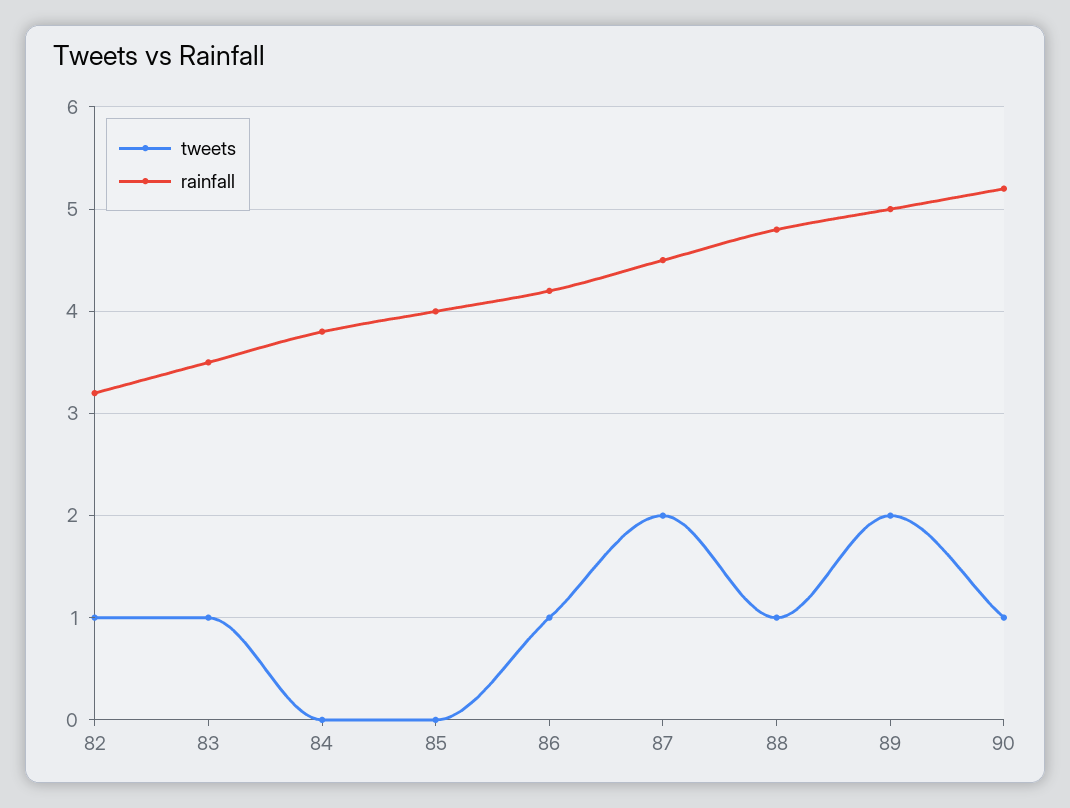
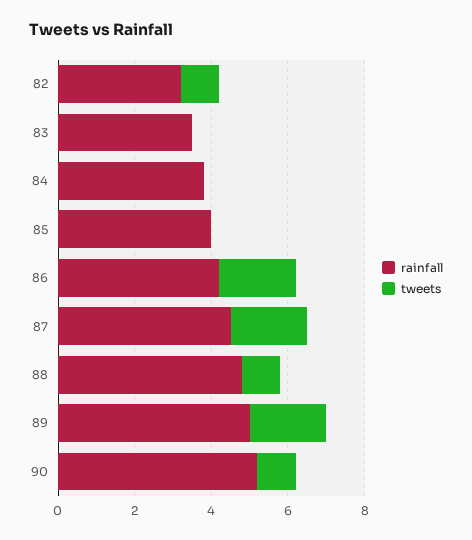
tweets, 83: 1 -> 0
tweets, 86: 1 -> 2

